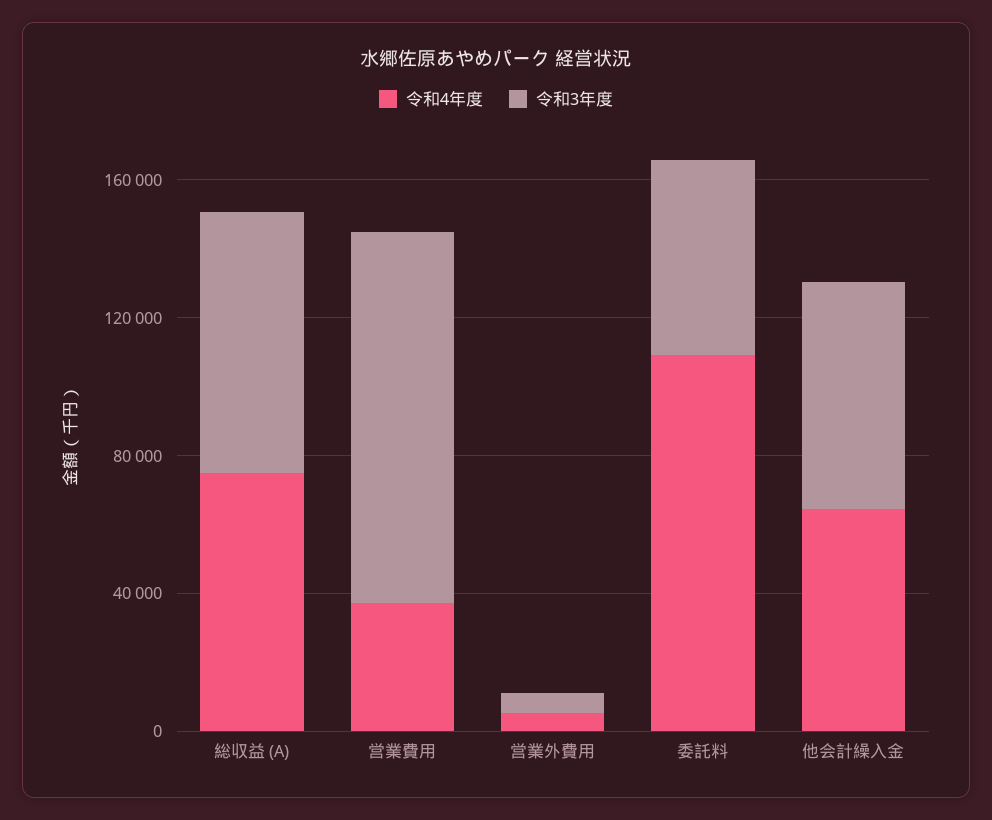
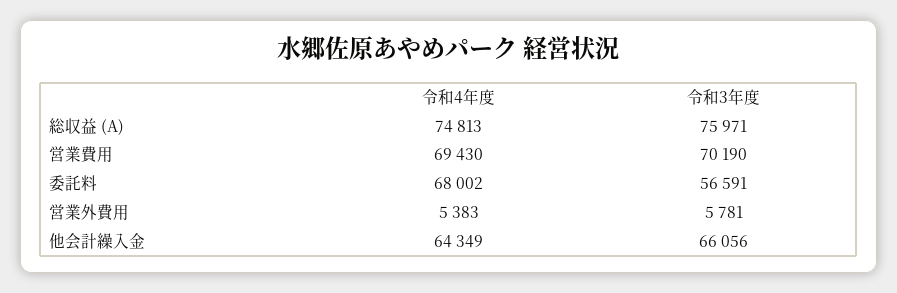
令和4年度, 営業費用: 40000 -> 69430
令和3年度, 営業費用: 110000 -> 70190
令和4年度, 委託料: 110000 -> 68002

